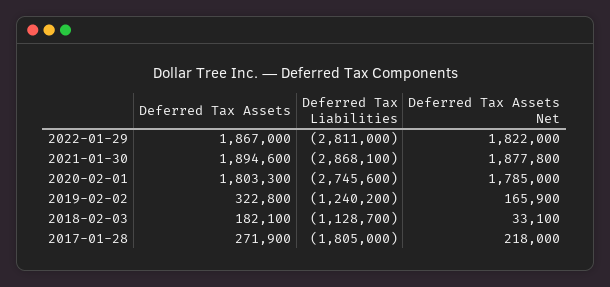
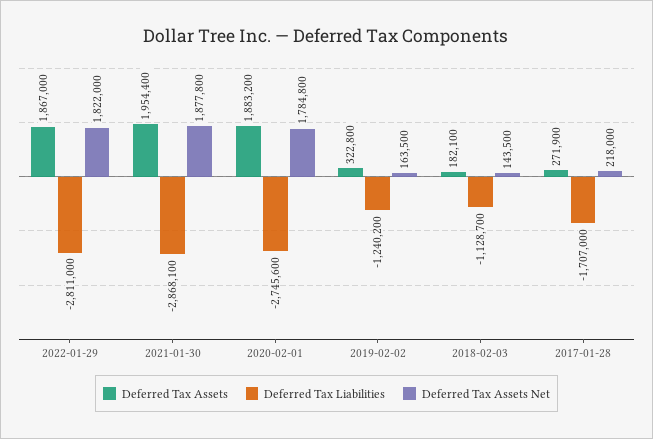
Deferred Tax Assets, 2021-01-30: 1894600 -> 1954400
Deferred Tax Assets, 2020-02-01: 1803300 -> 1883200
Deferred Tax Assets Net, 2020-02-01: 1785000 -> 1784800
Deferred Tax Assets Net, 2019-02-02: 165900 -> 163500
Deferred Tax Assets Net, 2018-02-03: 33100 -> 143500
Deferred Tax Liabilities, 2017-01-28: -1805000 -> -1707000

